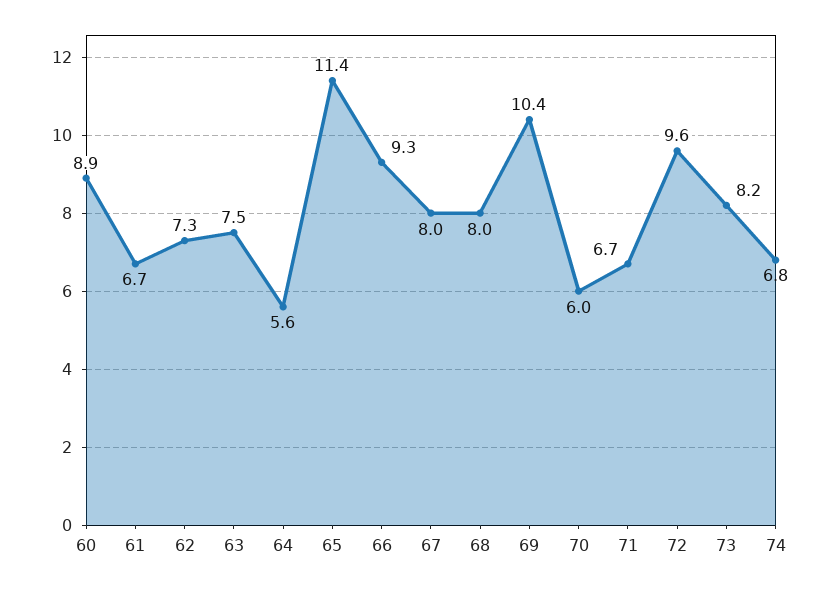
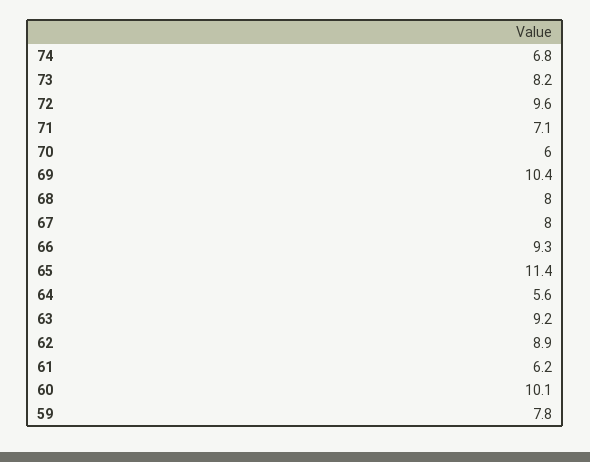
60: 8.9 -> 10.1
61: 6.7 -> 6.2
62: 7.3 -> 8.9
63: 7.5 -> 9.2
71: 6.7 -> 7.1
59: none -> 7.8

